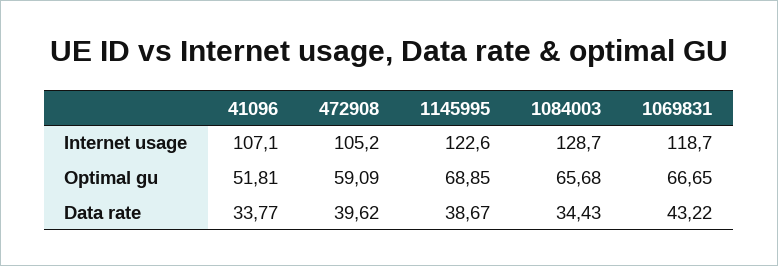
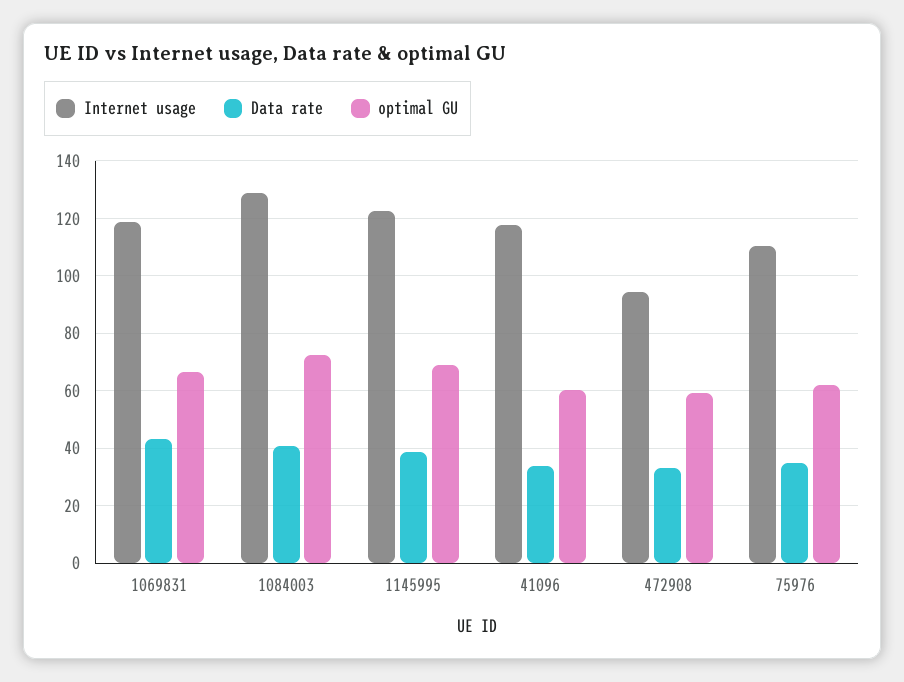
Internet usage, 41096: 107.1 -> 117.5
Internet usage, 472908: 105.2 -> 95
Optimal gu, 41096: 51.81 -> 60
Optimal gu, 1084003: 65.68 -> 72.5
Data rate, 472908: 39.62 -> 32.5
Data rate, 1084003: 34.43 -> 40
Internet usage, 75976: none -> 110
Data rate, 75976: none -> 35
Optimal gu, 75976: none -> 62.5

